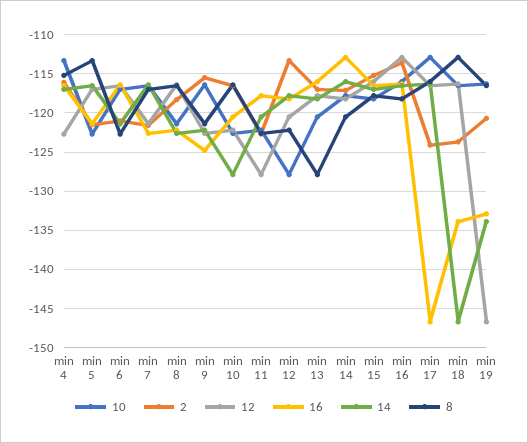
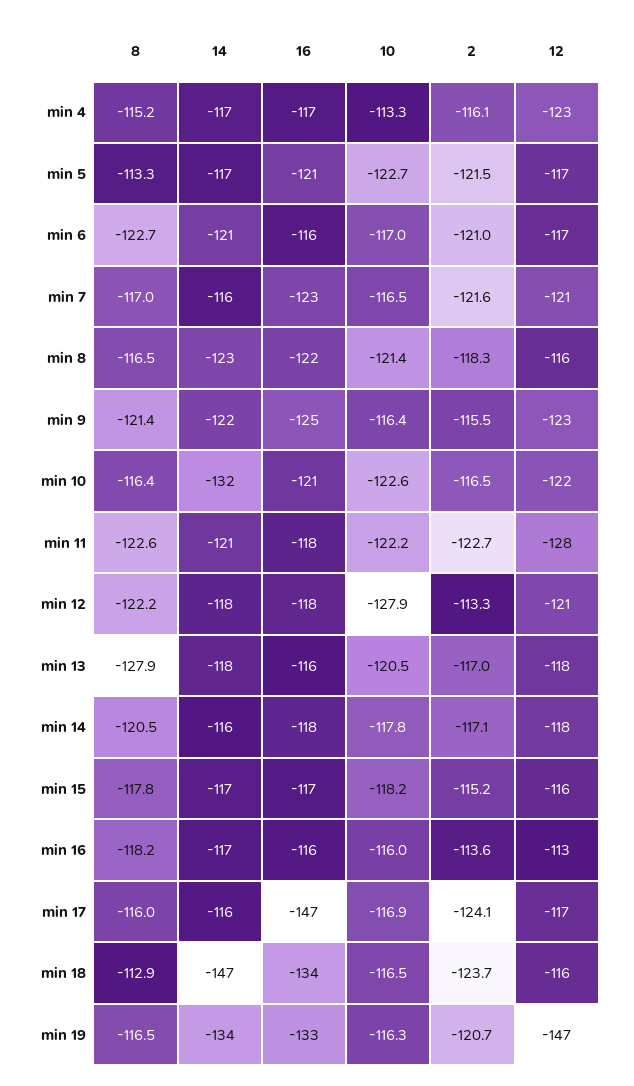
14, min 10: -128 -> -132
16, min 14: -113 -> -118
10, min 17: -113 -> -116.9

